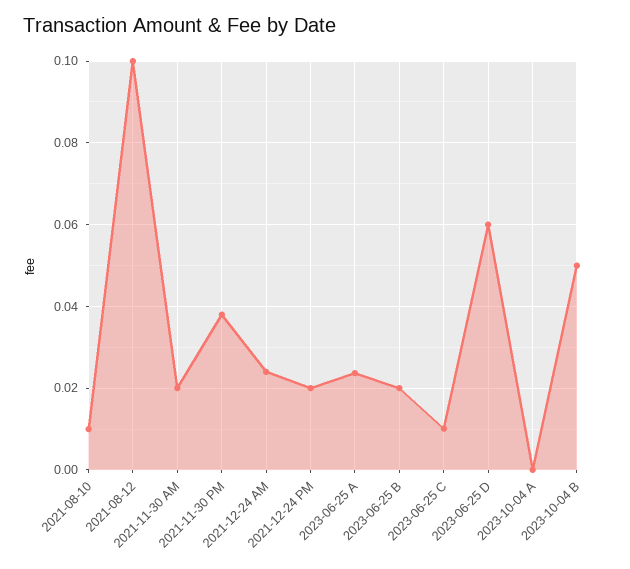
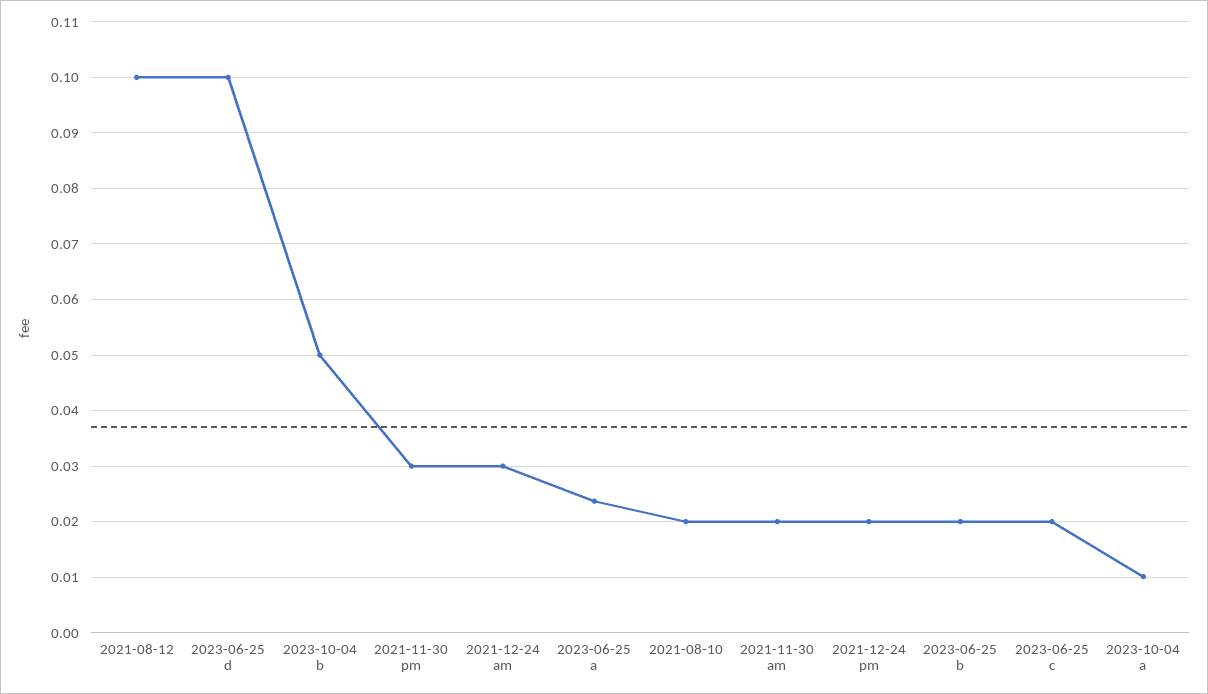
2021-08-10: 0.01 -> 0.02
2021-11-30 PM: 0.038 -> 0.03
2021-12-24 AM: 0.024 -> 0.03
2023-06-25 C: 0.01 -> 0.02
2023-06-25 D: 0.06 -> 0.1
2023-10-04 A: 0 -> 0.01

